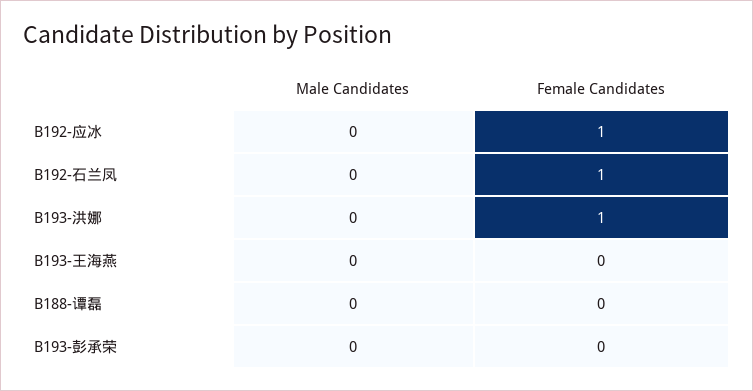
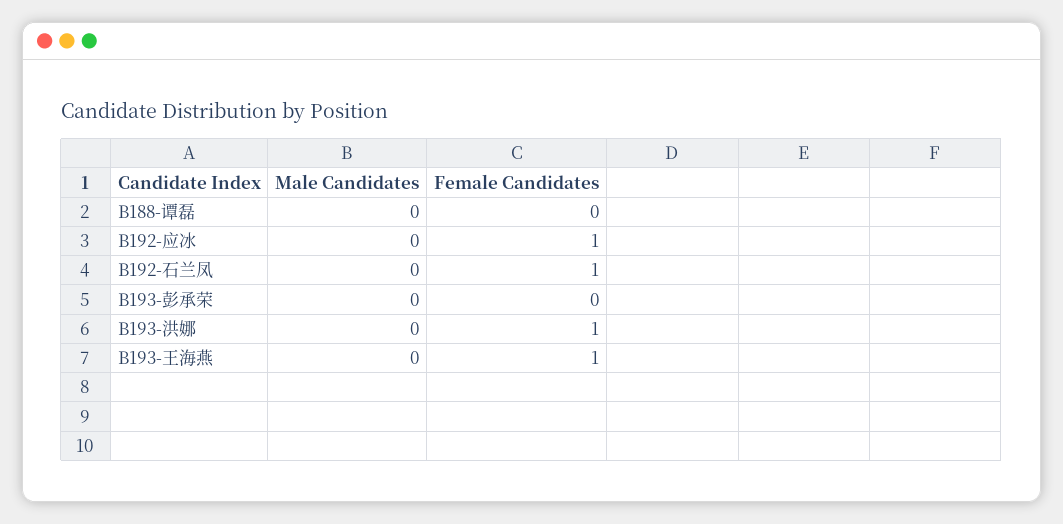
Female Candidates, B193-王海燕: 0 -> 1

